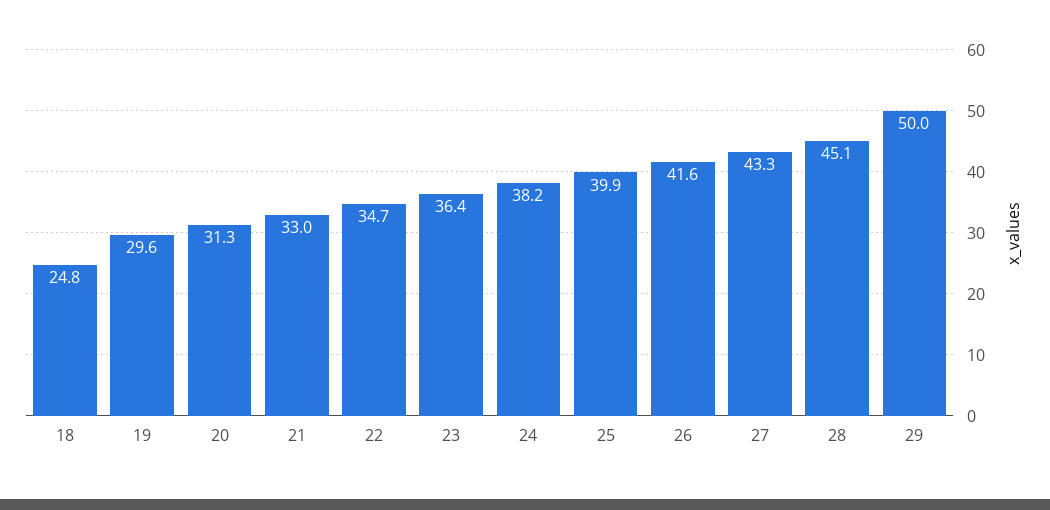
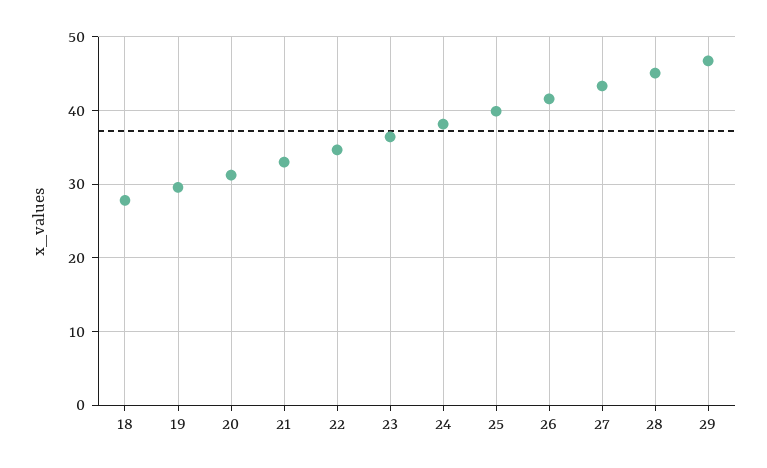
18: 24.8 -> 28
29: 50 -> 47

